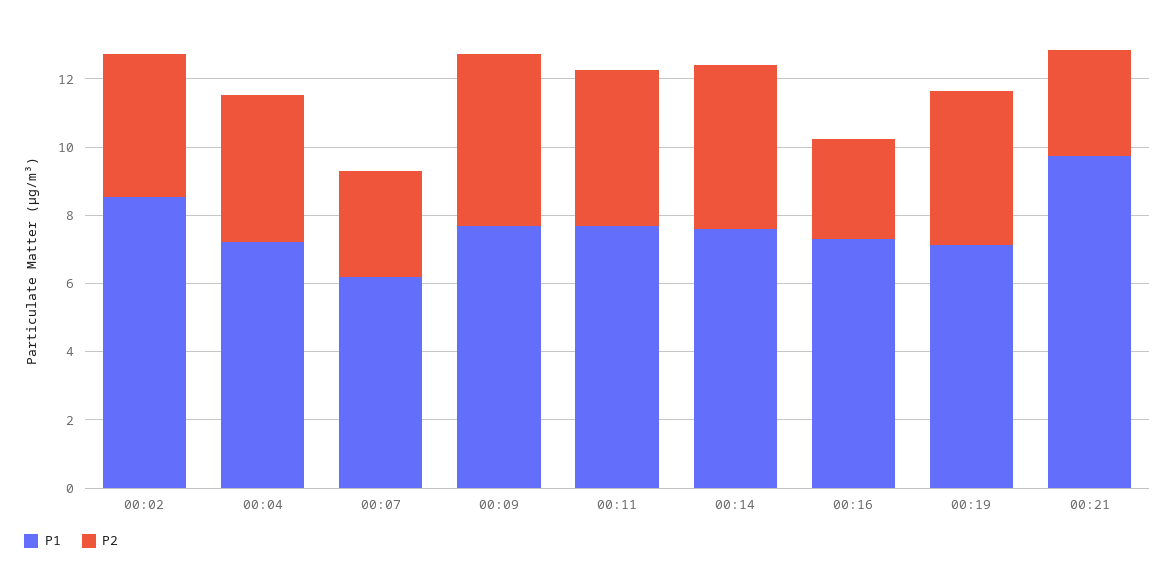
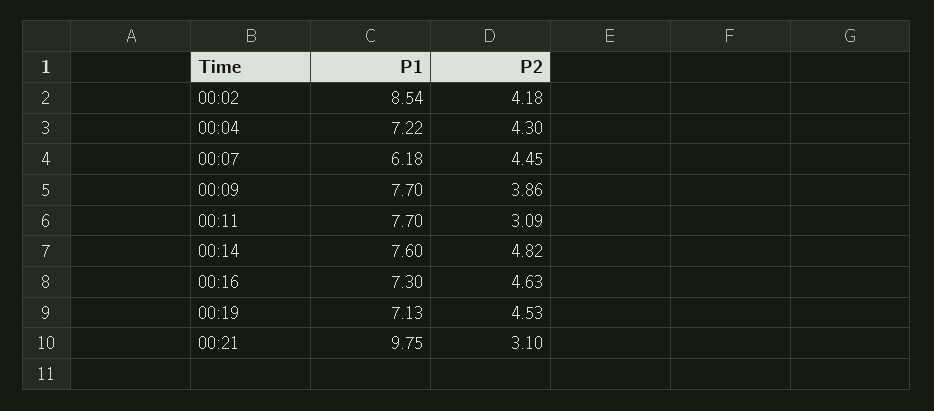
P2, 00:07: 3 -> 4.45
P2, 00:09: 5 -> 3.86
P2, 00:11: 4.5 -> 3.09
P2, 00:16: 3 -> 4.63

